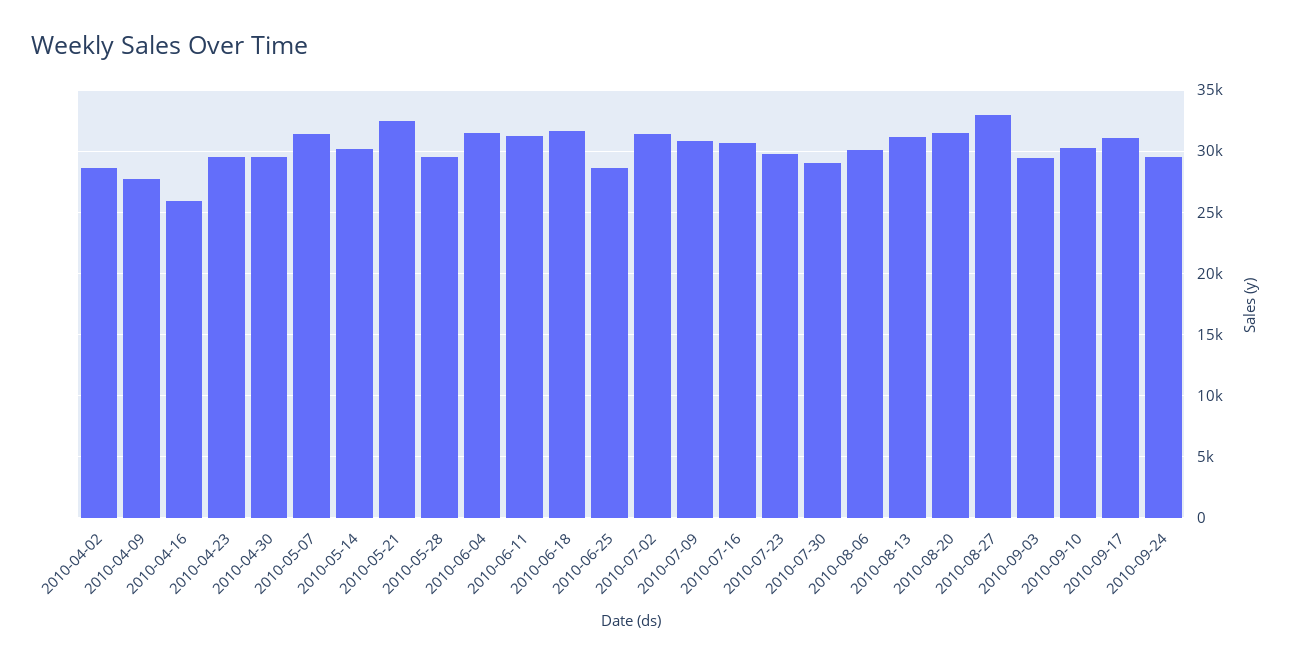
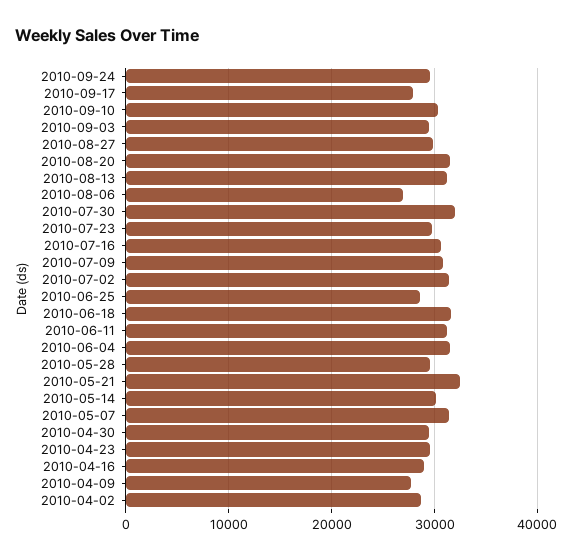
2010-04-16: 26000 -> 29000
2010-07-30: 29000 -> 32000
2010-08-06: 30000 -> 27000
2010-08-27: 33000 -> 30000
2010-09-17: 31000 -> 28000

